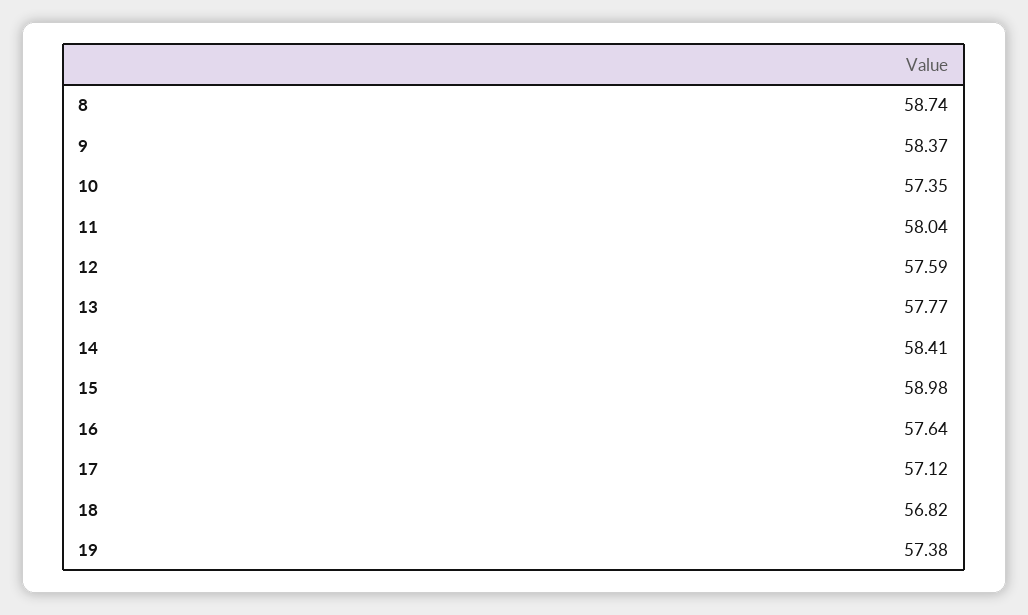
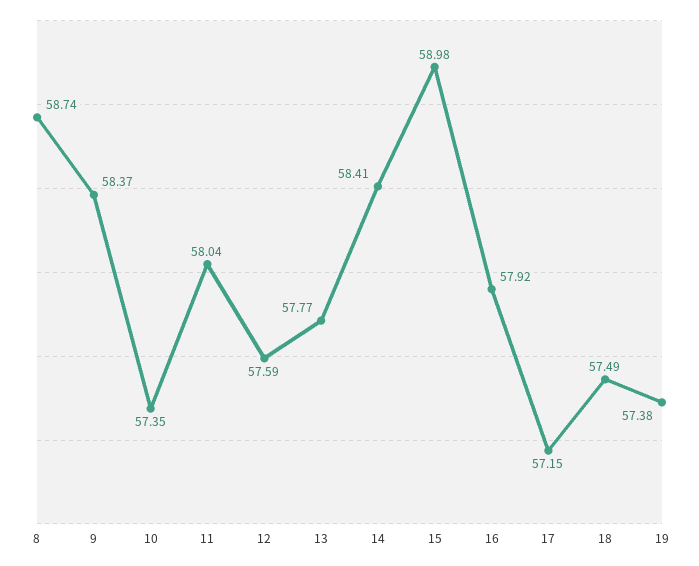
16: 57.64 -> 57.92
17: 57.12 -> 57.15
18: 56.82 -> 57.49

